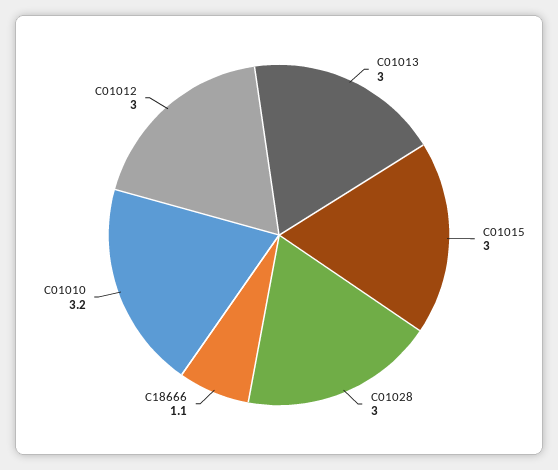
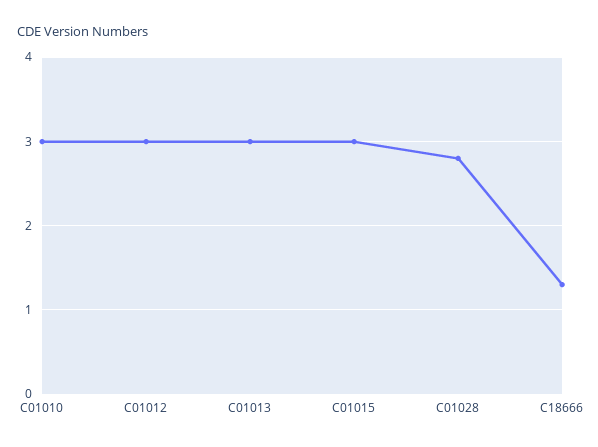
C01028: 3 -> 2.8
C18666: 1.1 -> 1.3
C01010: 3.2 -> 3

